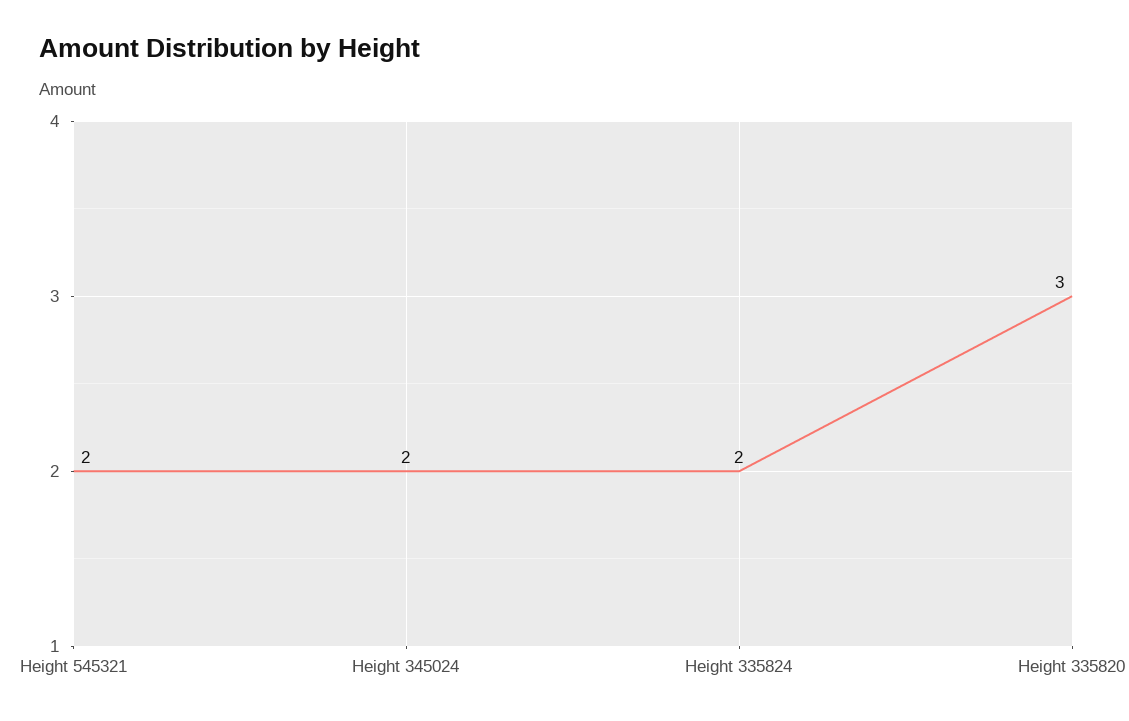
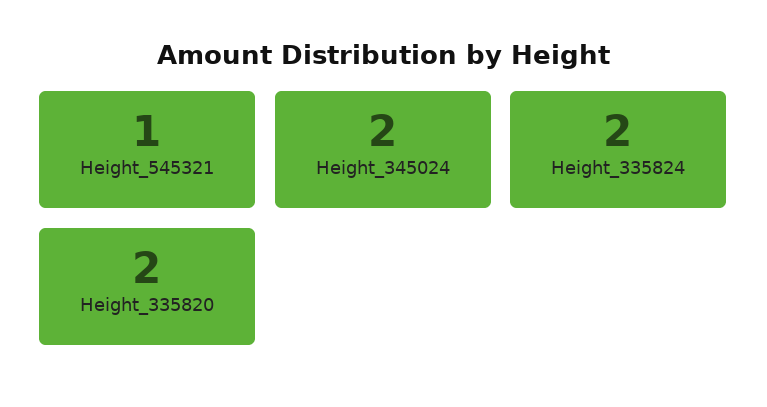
Height 545321: 2 -> 1
Height 335820: 3 -> 2

